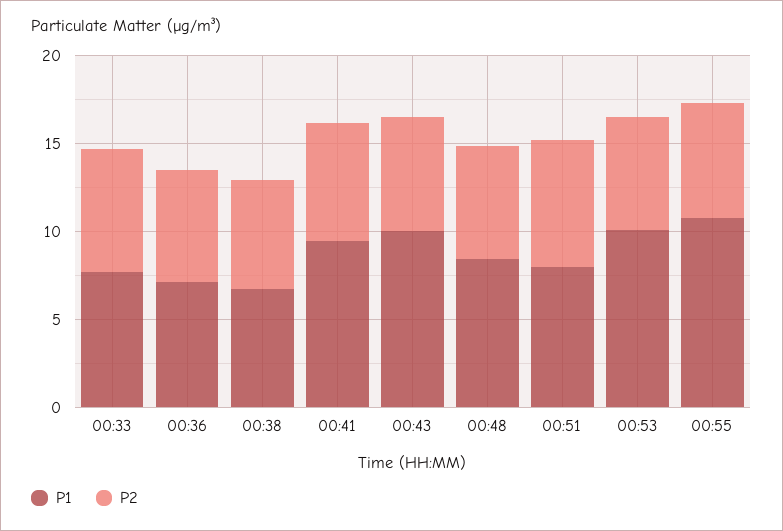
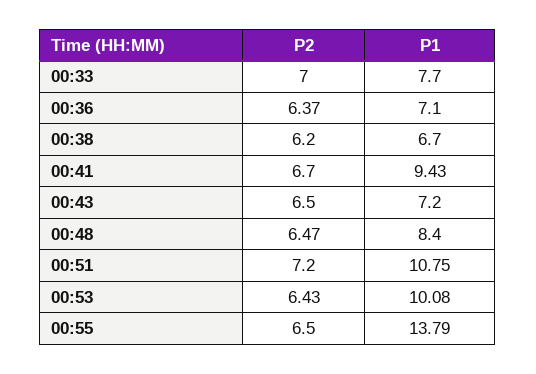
P1, 00:43: 10 -> 7.2
P1, 00:51: 8 -> 10.75
P1, 00:55: 11 -> 13.79

